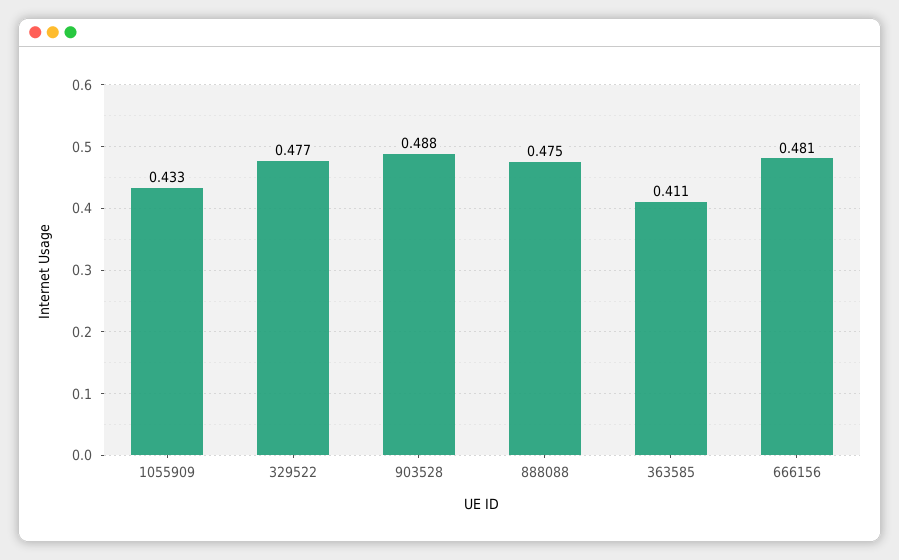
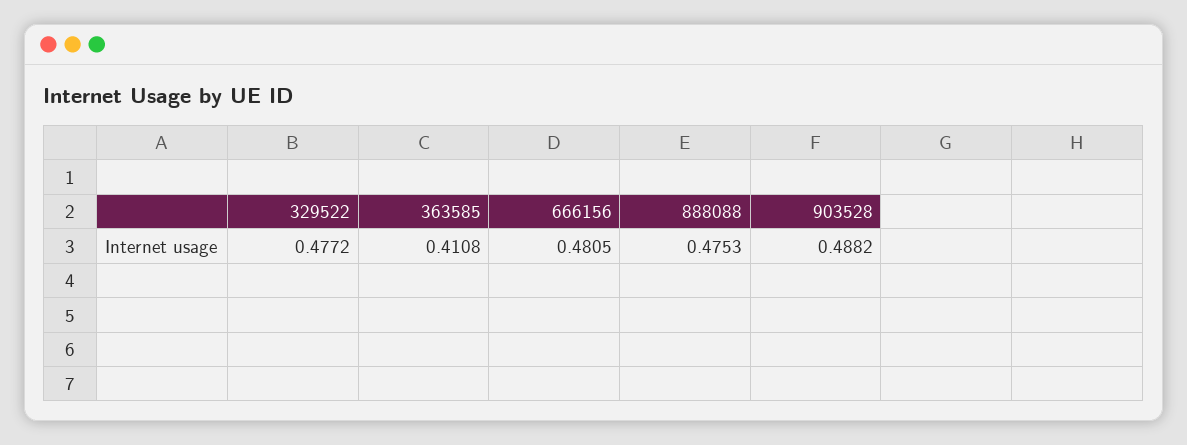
1055909: 0.433 -> none

